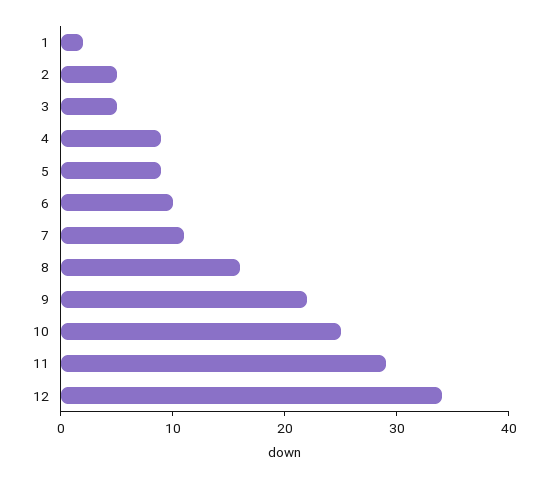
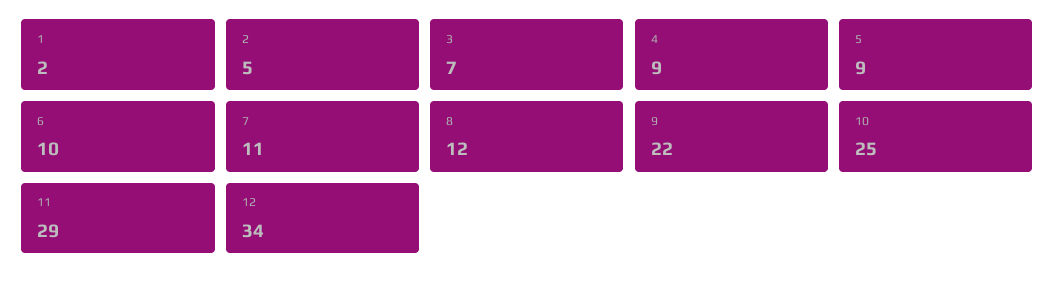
3: 5 -> 7
8: 16 -> 12

